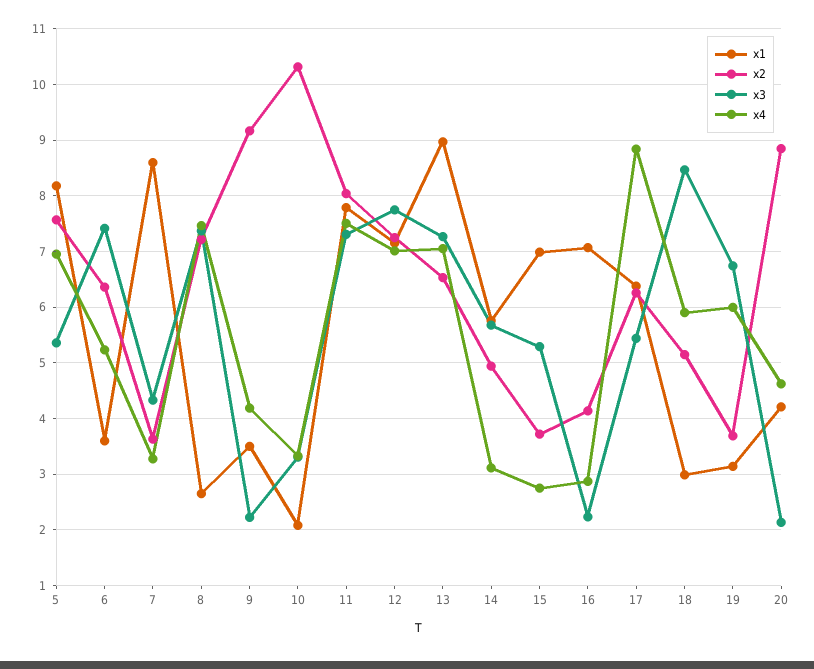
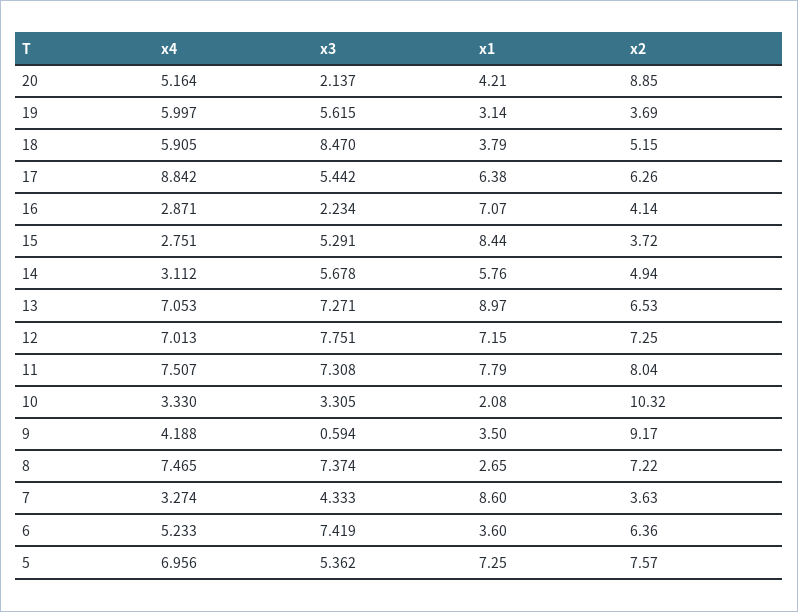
x1, 5: 8.2 -> 7.25
x3, 9: 2.2 -> 0.594
x1, 15: 7 -> 8.44
x1, 18: 3 -> 3.79
x3, 19: 6.8 -> 5.615
x4, 20: 4.6 -> 5.164

